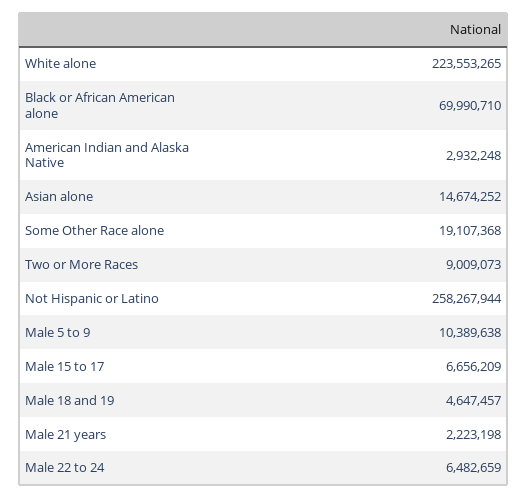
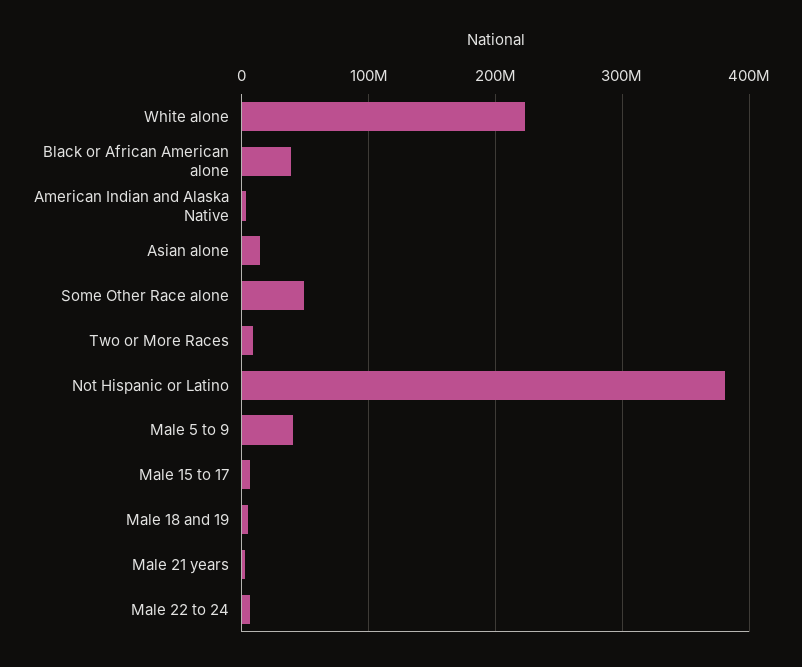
Black or African American alone: 69990710 -> 40000000
Some Other Race alone: 19107368 -> 50000000
Not Hispanic or Latino: 258267944 -> 380000000
Male 5 to 9: 10389638 -> 40000000

